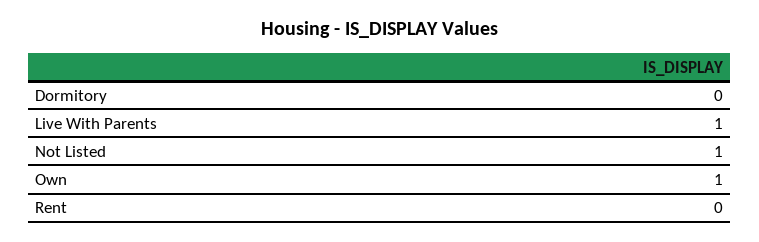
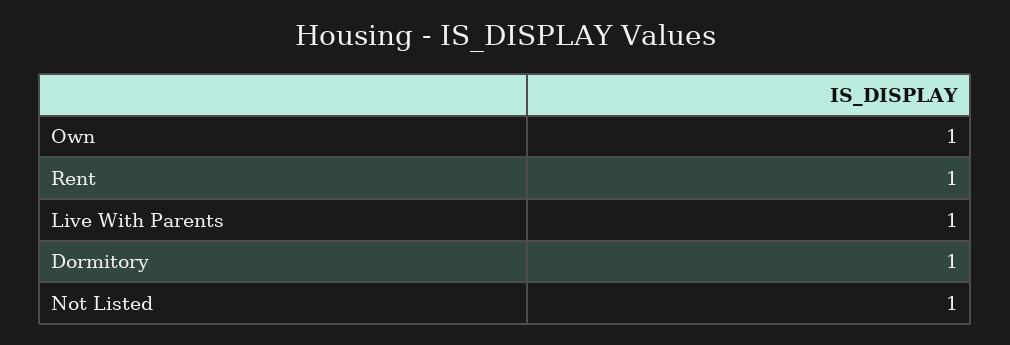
Dormitory: 0 -> 1
Rent: 0 -> 1

